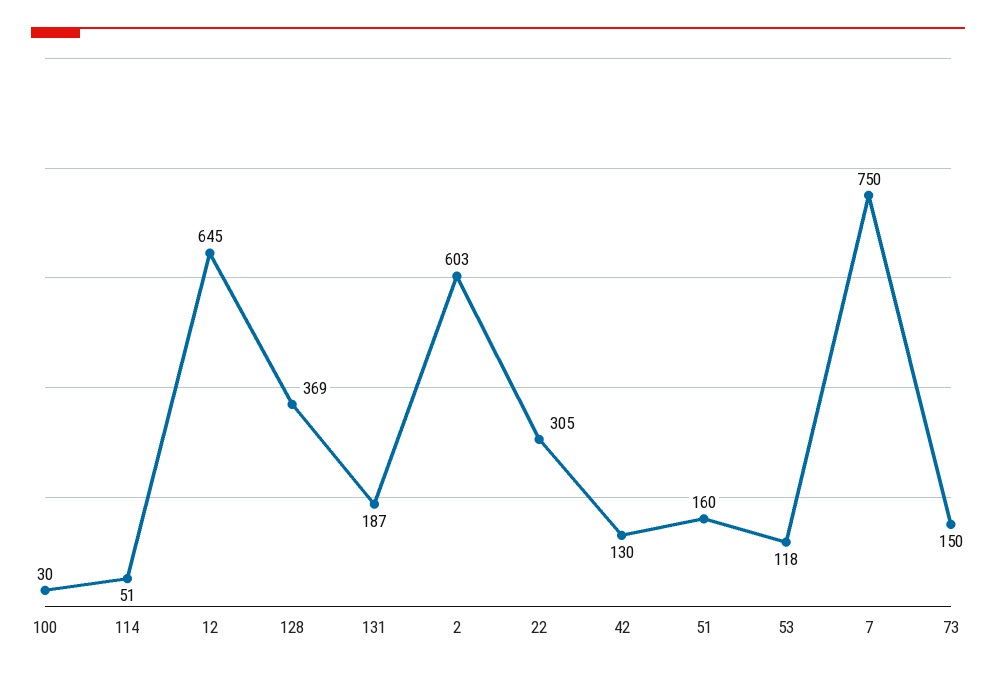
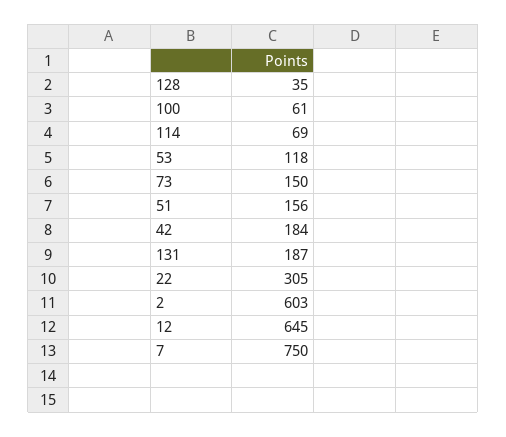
100: 30 -> 61
114: 51 -> 69
128: 369 -> 35
42: 130 -> 184
51: 160 -> 156

